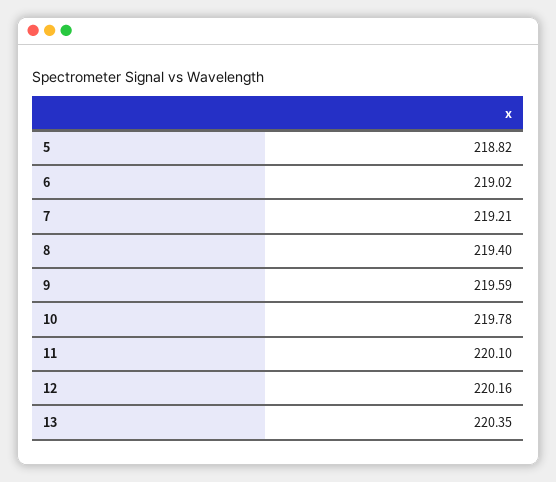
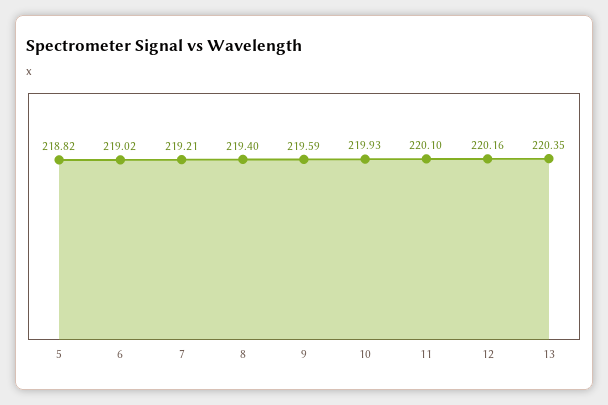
10: 219.78 -> 219.93

